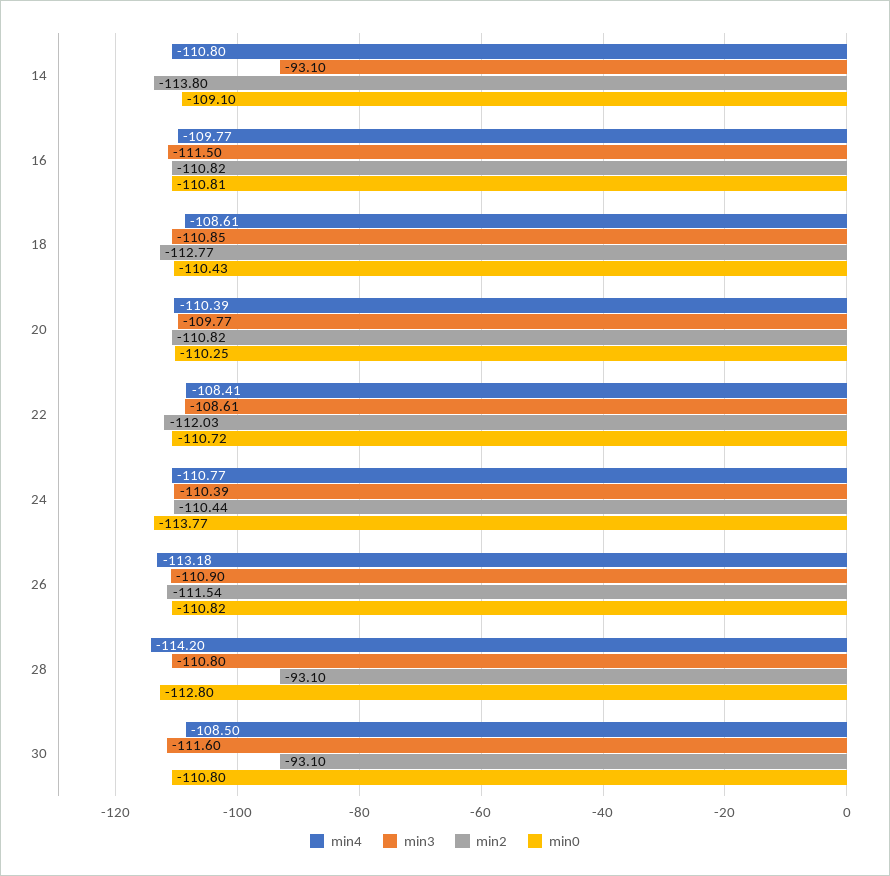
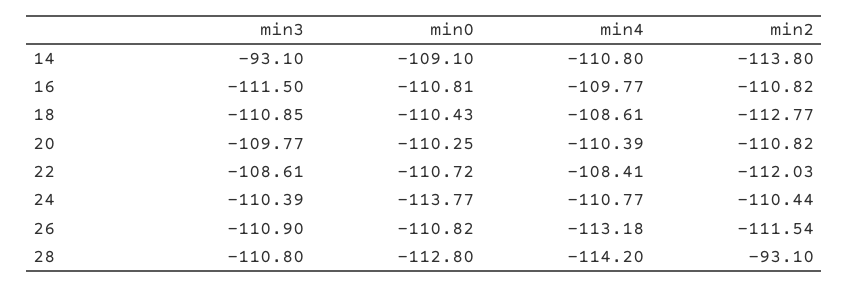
min4, 30: -108.5 -> none
min3, 30: -111.6 -> none
min2, 30: -93.1 -> none
min0, 30: -110.8 -> none

